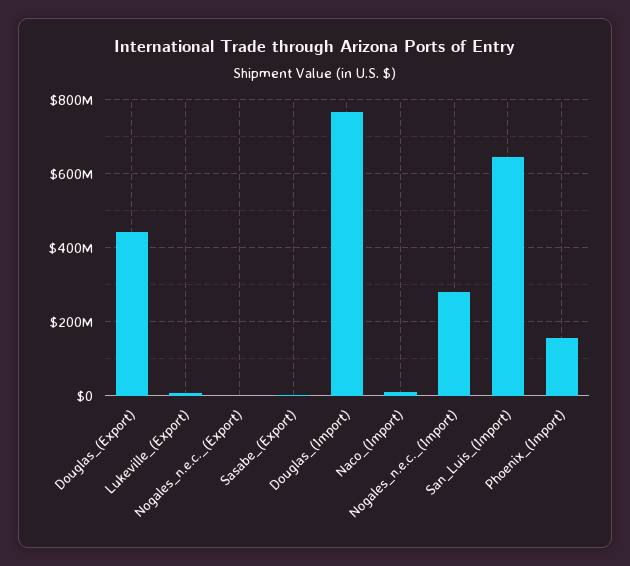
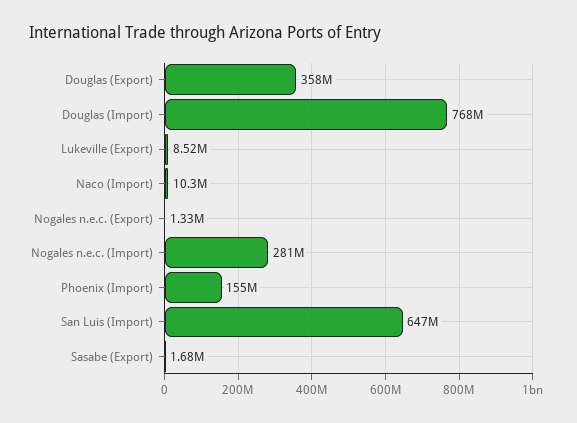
Douglas_(Export): 440000000 -> 358000000

